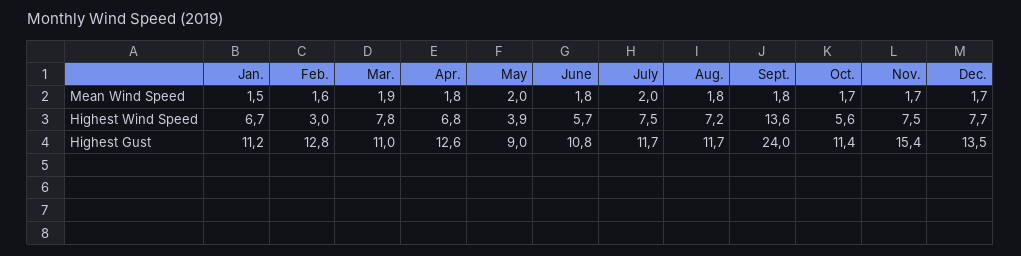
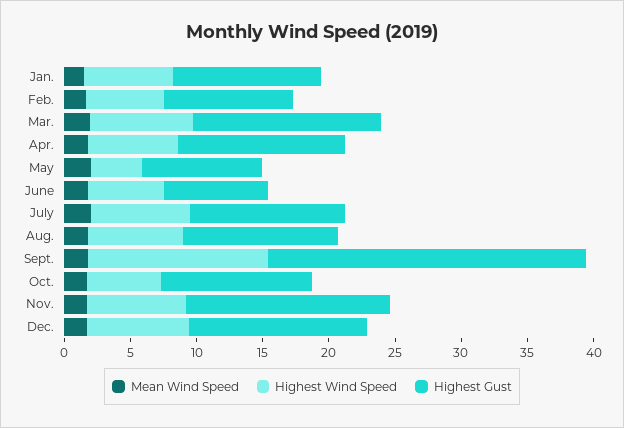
Highest Wind Speed, Feb.: 3 -> 6
Highest Gust, Feb.: 12.8 -> 10
Highest Gust, Mar.: 11 -> 14
Highest Gust, June: 10.8 -> 8

